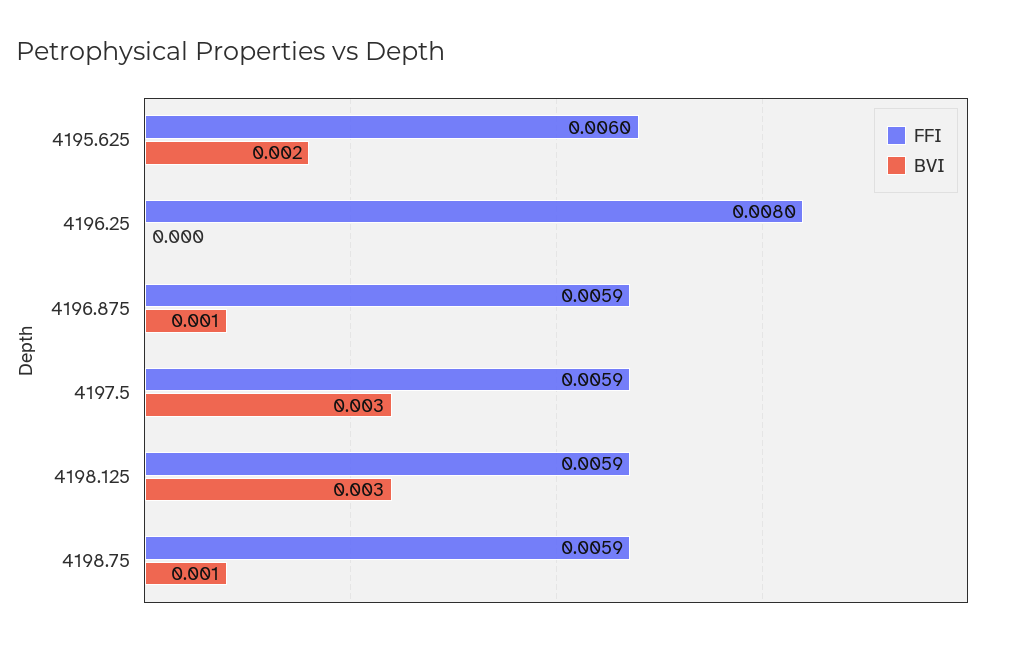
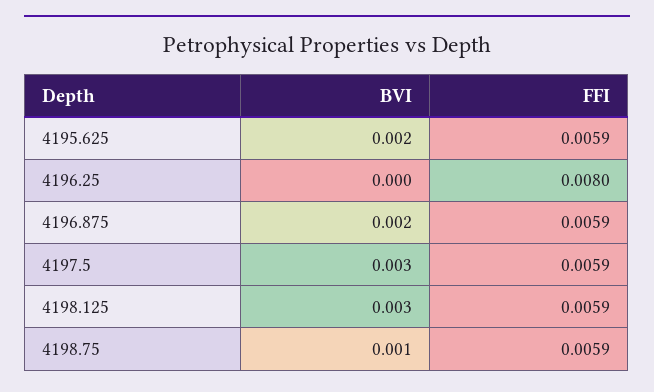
FFI, 4195.625: 0.006 -> 0.0059
BVI, 4196.875: 0.001 -> 0.002

